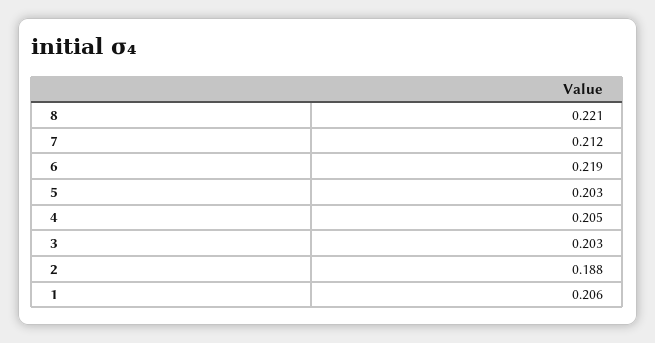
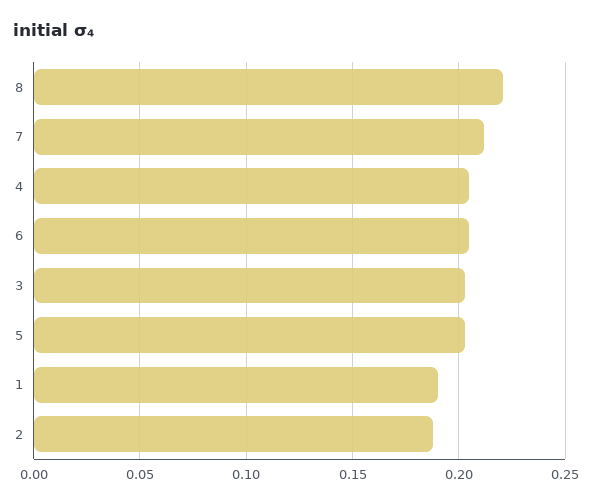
6: 0.219 -> 0.205
1: 0.206 -> 0.19

